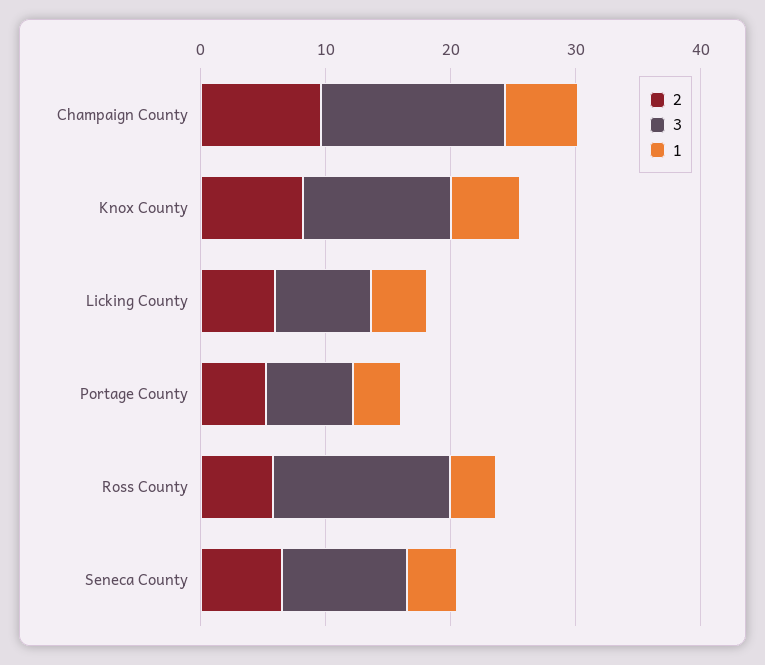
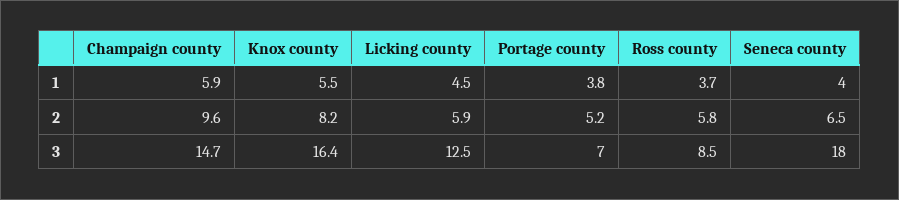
3, Knox County: 12 -> 16.4
3, Licking County: 8 -> 12.5
3, Ross County: 14 -> 8.5
3, Seneca County: 10 -> 18

